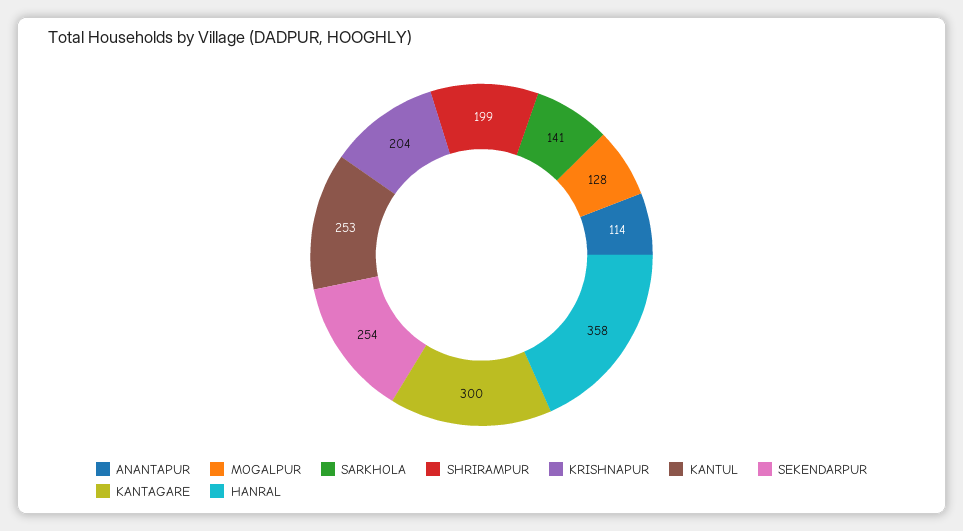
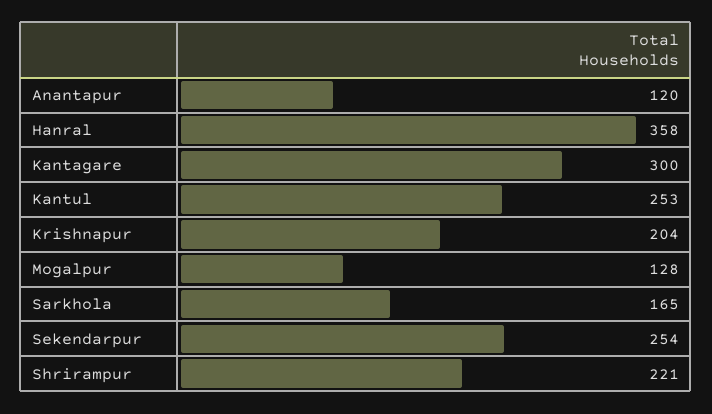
ANANTAPUR: 114 -> 120
SARKHOLA: 141 -> 165
SHRIRAMPUR: 199 -> 221

